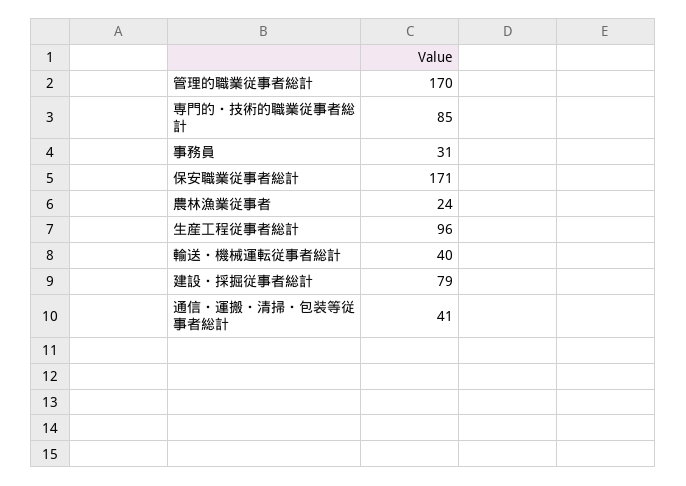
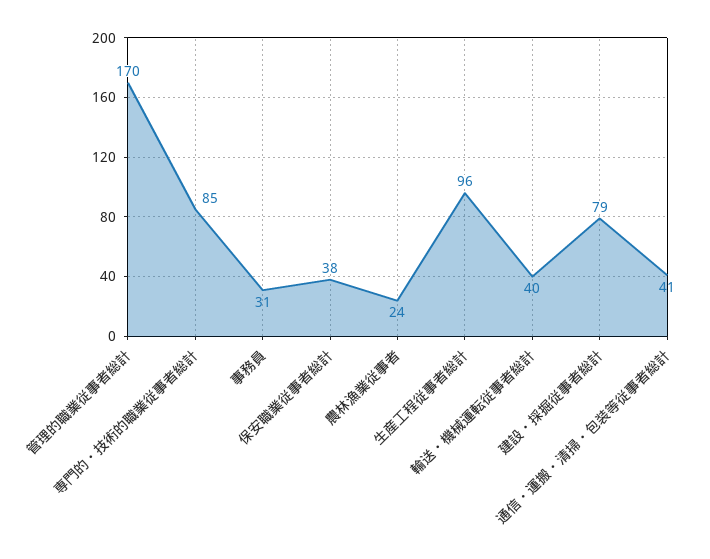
保安職業従事者総計: 171 -> 38

